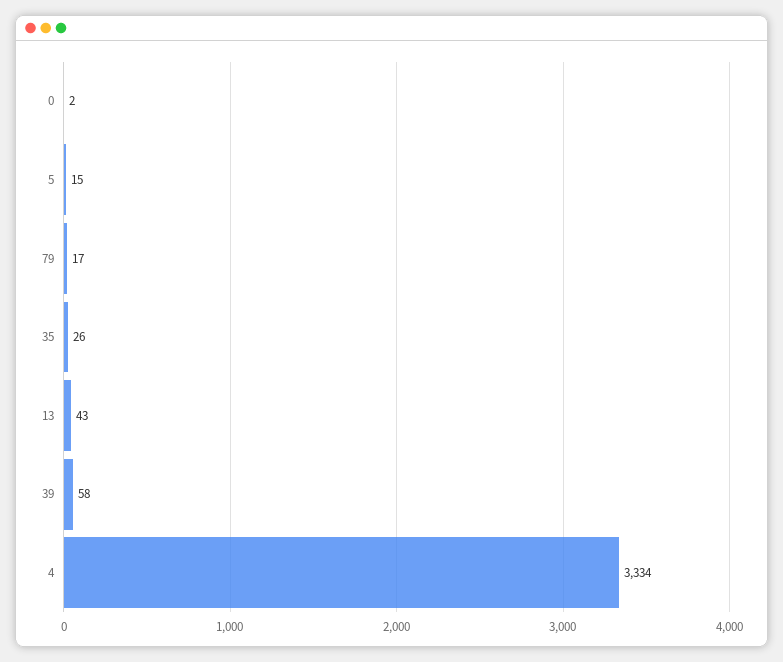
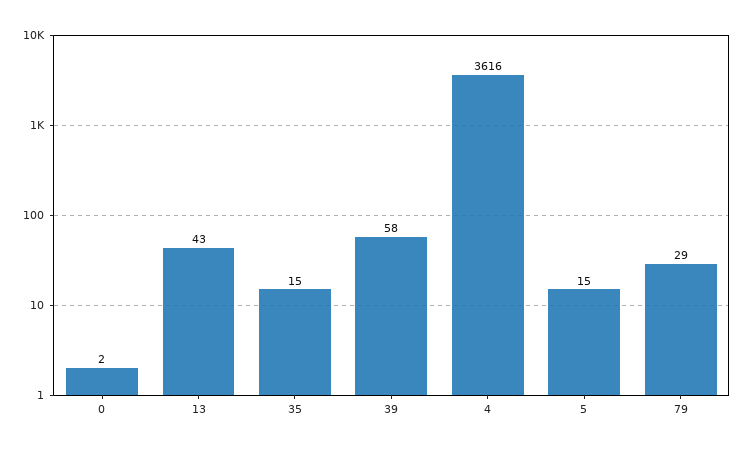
79: 17 -> 29
35: 26 -> 15
4: 3334 -> 3616

